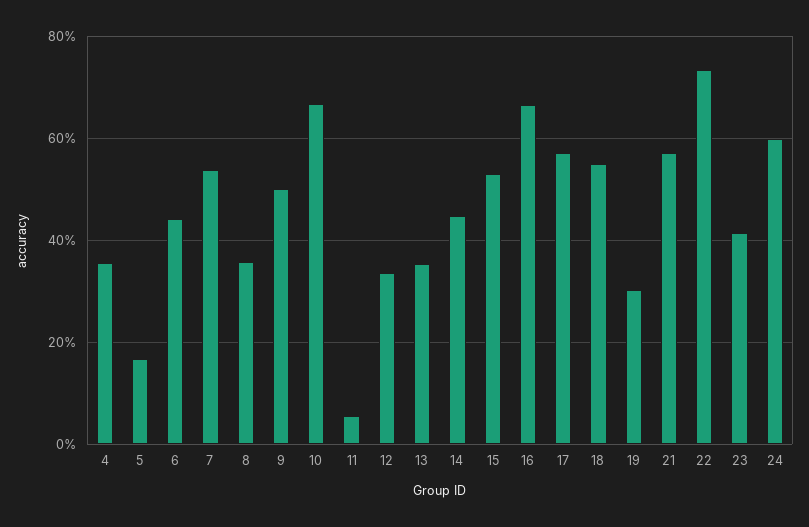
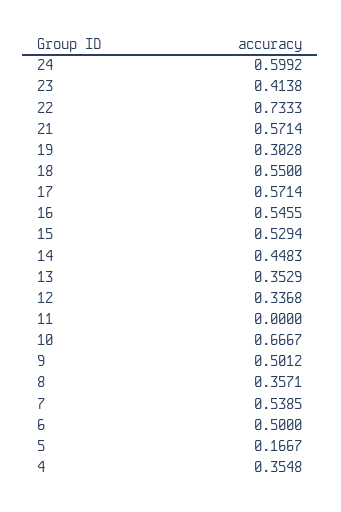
6: 0.44 -> 0.5
11: 0.06 -> 0
16: 0.66 -> 0.5455

